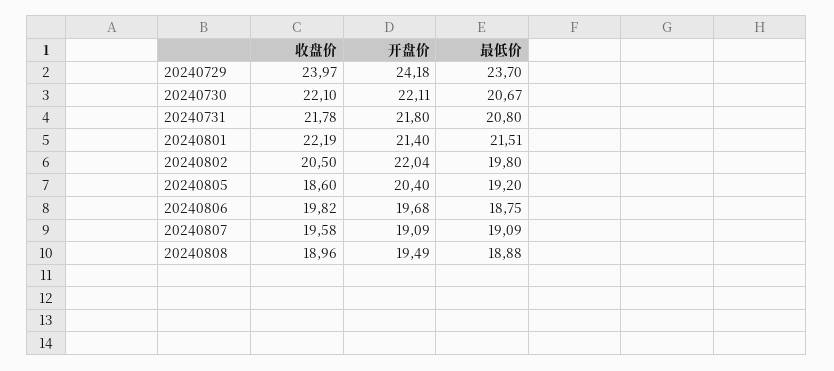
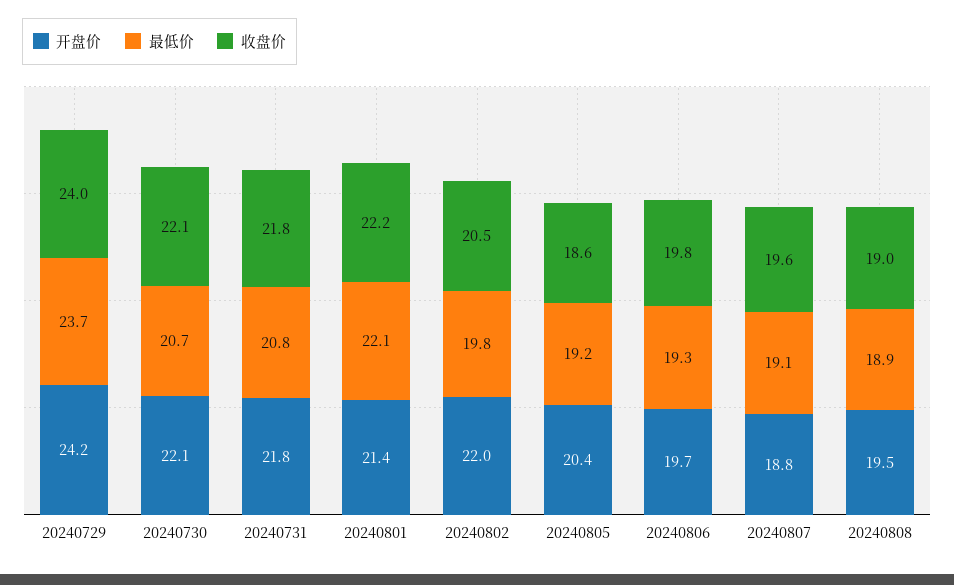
最低价, 20240801: 21.51 -> 22.1
最低价, 20240806: 18.75 -> 19.3
开盘价, 20240807: 19.09 -> 18.8

